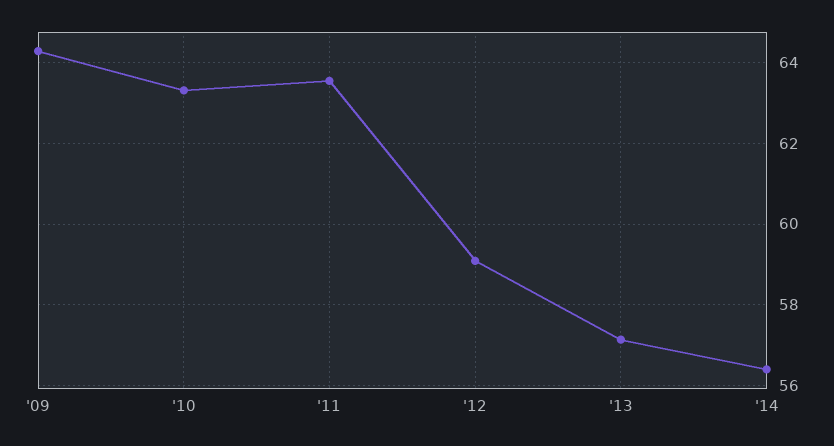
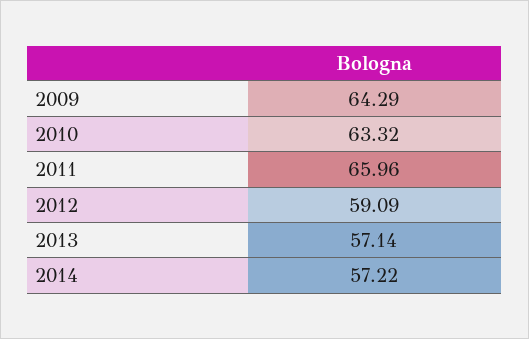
'11: 63.6 -> 65.96
'14: 56.4 -> 57.22

